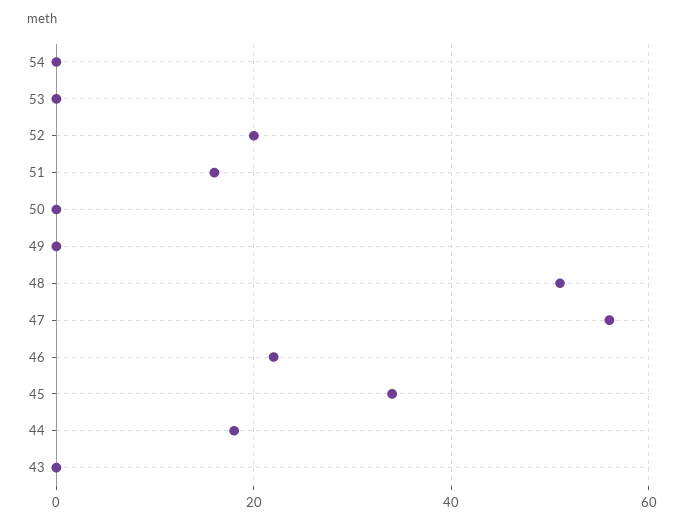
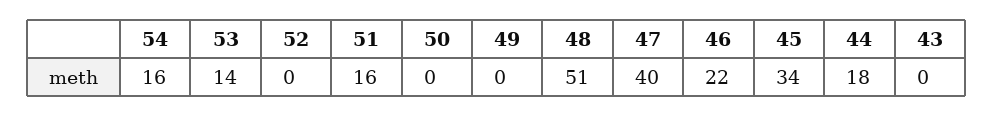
54: 0 -> 16
53: 0 -> 14
52: 20 -> 0
47: 55 -> 40

